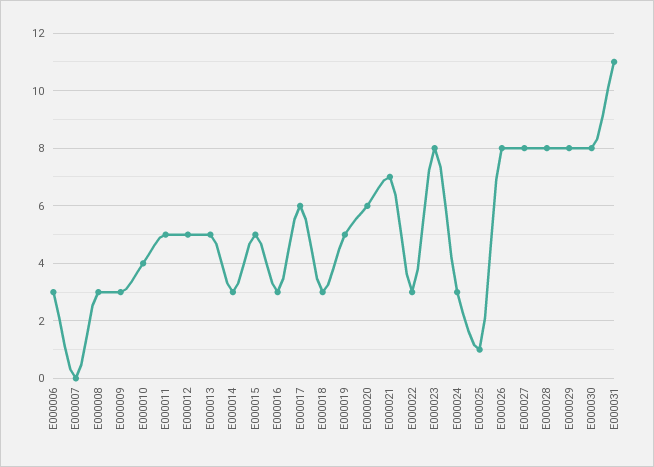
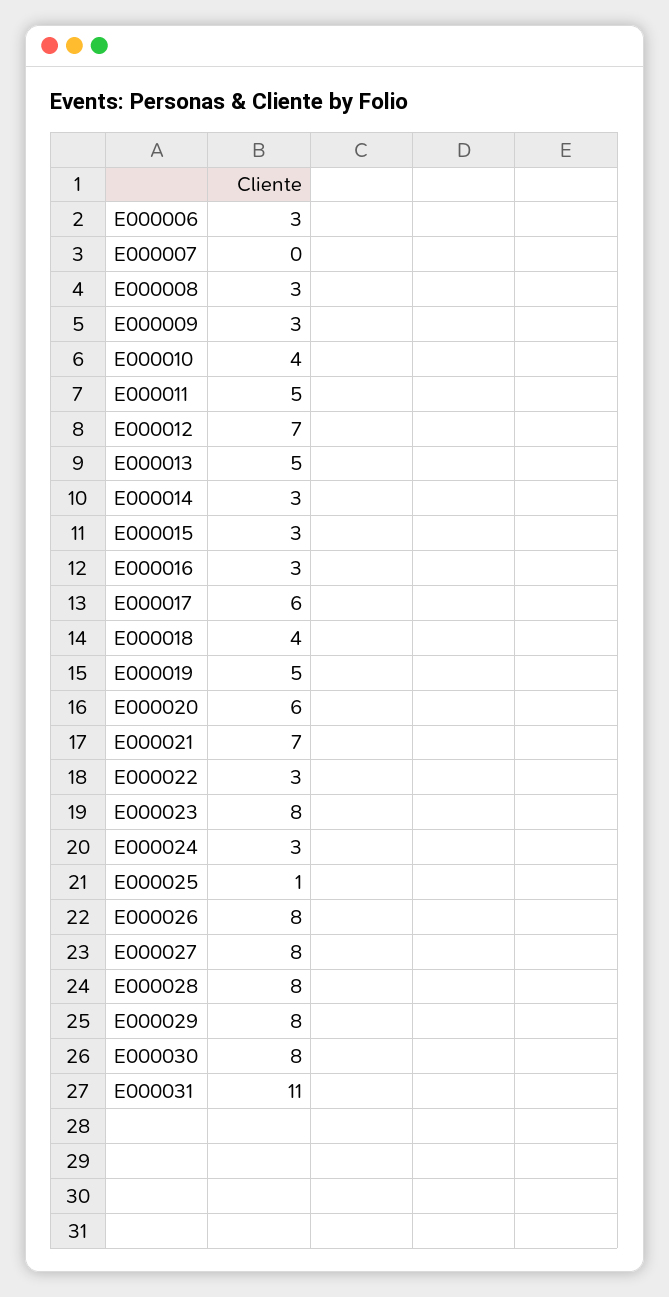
E000012: 5 -> 7
E000015: 5 -> 3
E000018: 3 -> 4

